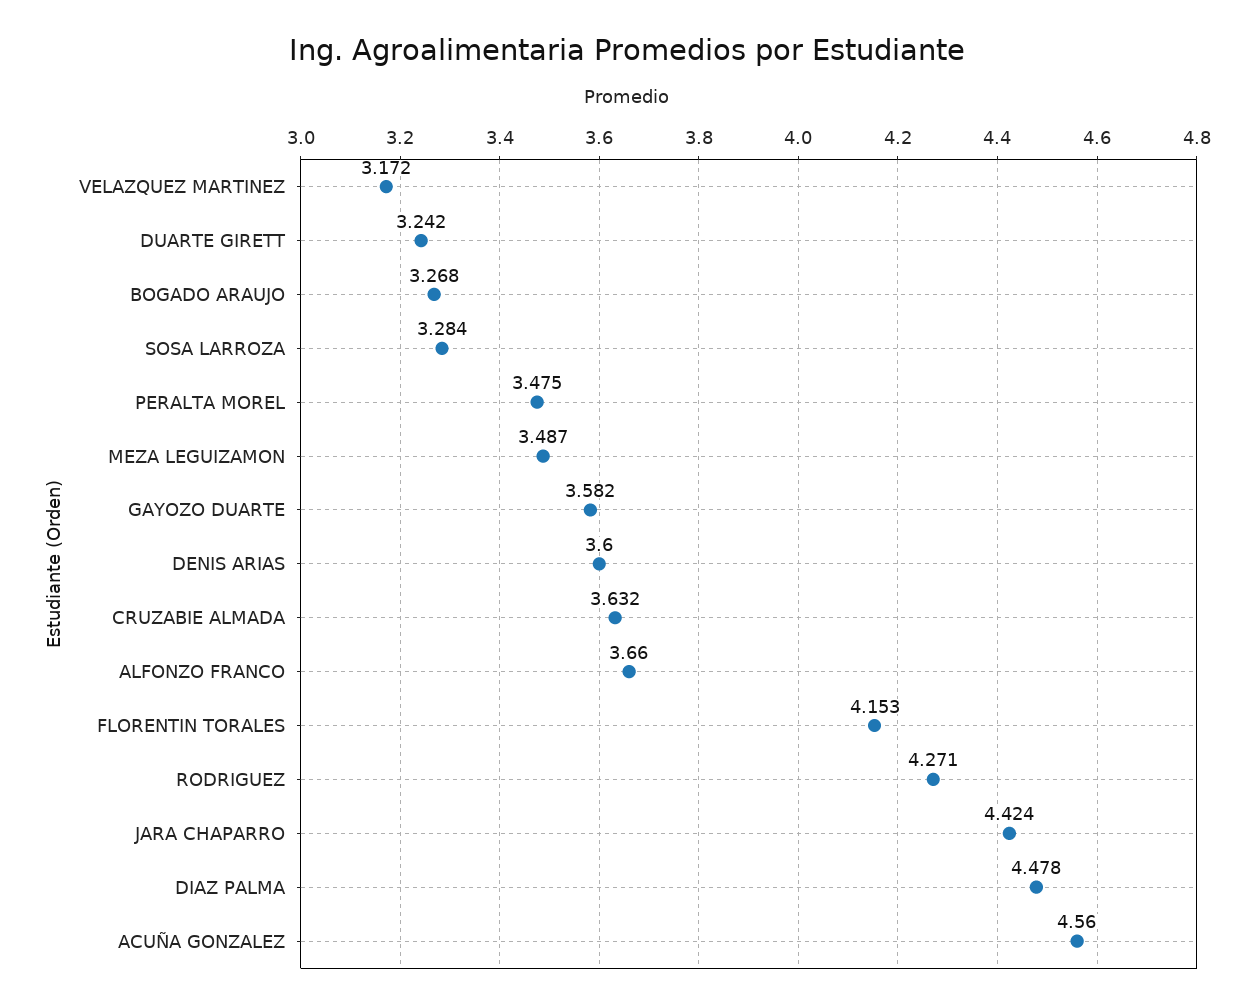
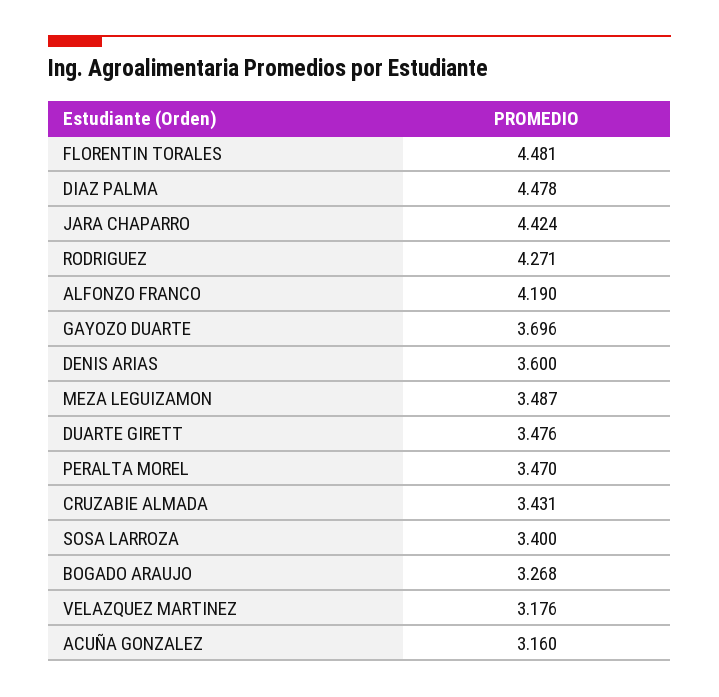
VELAZQUEZ MARTINEZ: 3.172 -> 3.176
DUARTE GIRETT: 3.242 -> 3.476
SOSA LARROZA: 3.284 -> 3.4
PERALTA MOREL: 3.475 -> 3.47
GAYOZO DUARTE: 3.582 -> 3.696
CRUZABIE ALMADA: 3.632 -> 3.431
ALFONZO FRANCO: 3.66 -> 4.19
FLORENTIN TORALES: 4.153 -> 4.481
ACUÑA GONZALEZ: 4.56 -> 3.16

